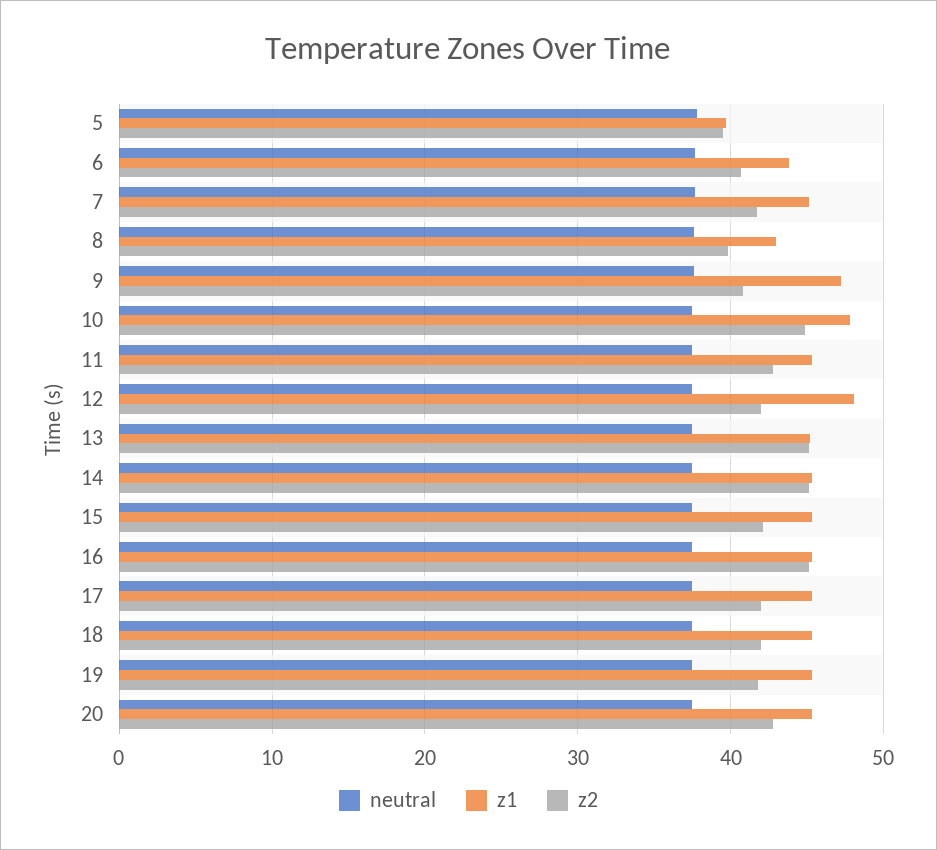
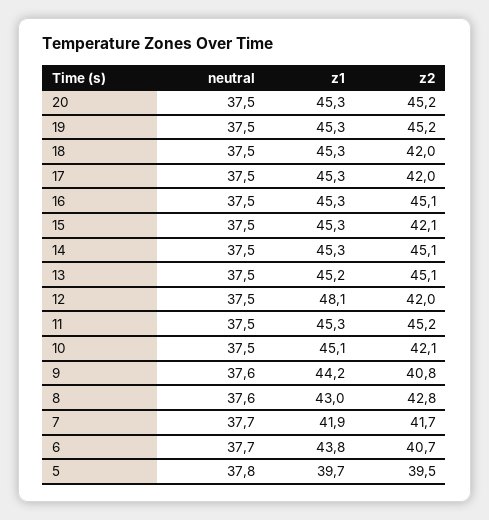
z1, 7: 45 -> 41.9
z2, 8: 40 -> 42.8
z1, 9: 47 -> 44.2
z1, 10: 48 -> 45.1
z2, 10: 45 -> 42.1
z2, 11: 43 -> 45.2
z2, 19: 42 -> 45.2
z2, 20: 43 -> 45.2

